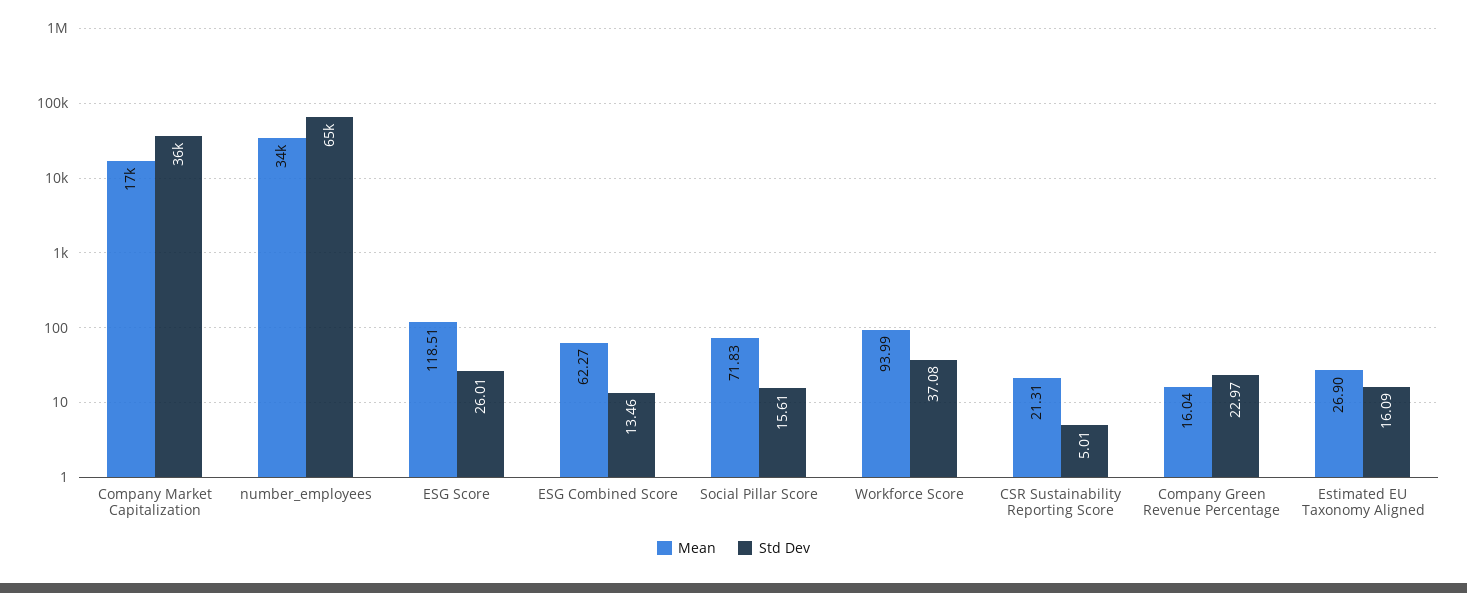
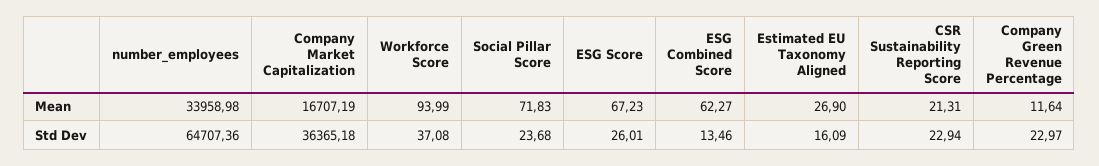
Mean, ESG Score: 118.51 -> 67.23
Std Dev, Social Pillar Score: 15.61 -> 23.68
Std Dev, CSR Sustainability Reporting Score: 5.01 -> 22.94
Mean, Company Green Revenue Percentage: 16.04 -> 11.64

